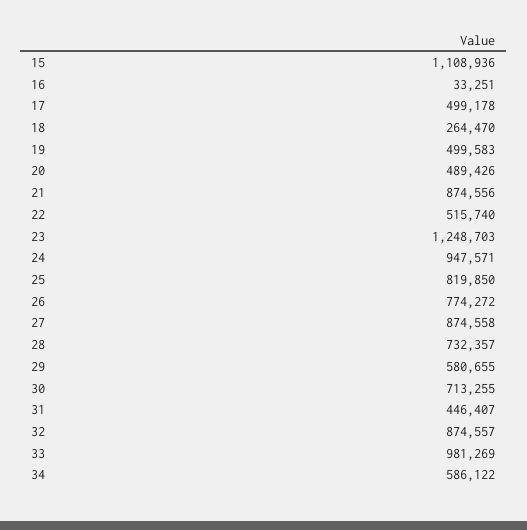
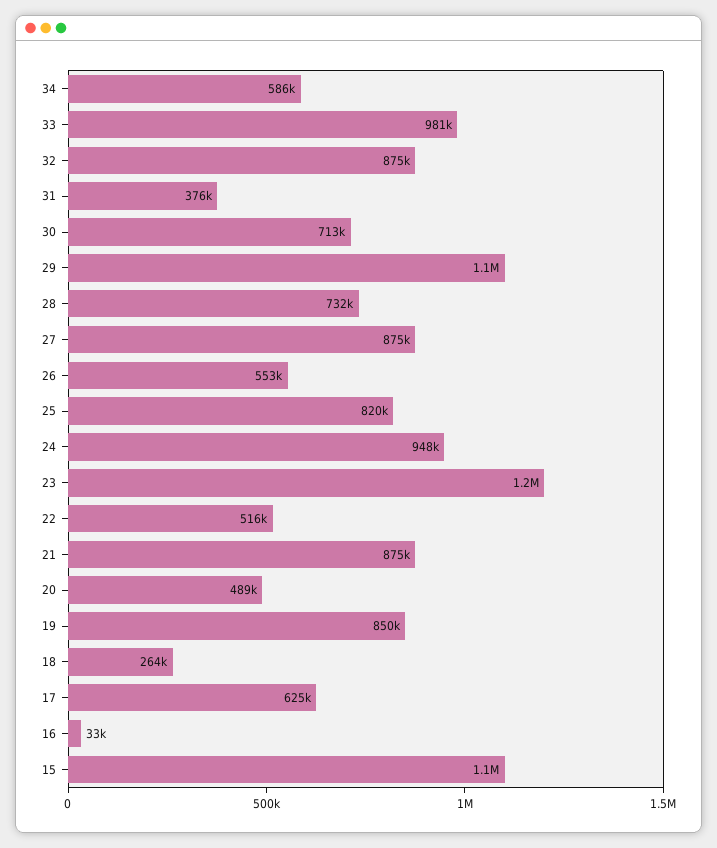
17: 499178 -> 625000
19: 499583 -> 850000
26: 774272 -> 553000
29: 580655 -> 1100000
31: 446407 -> 376000

